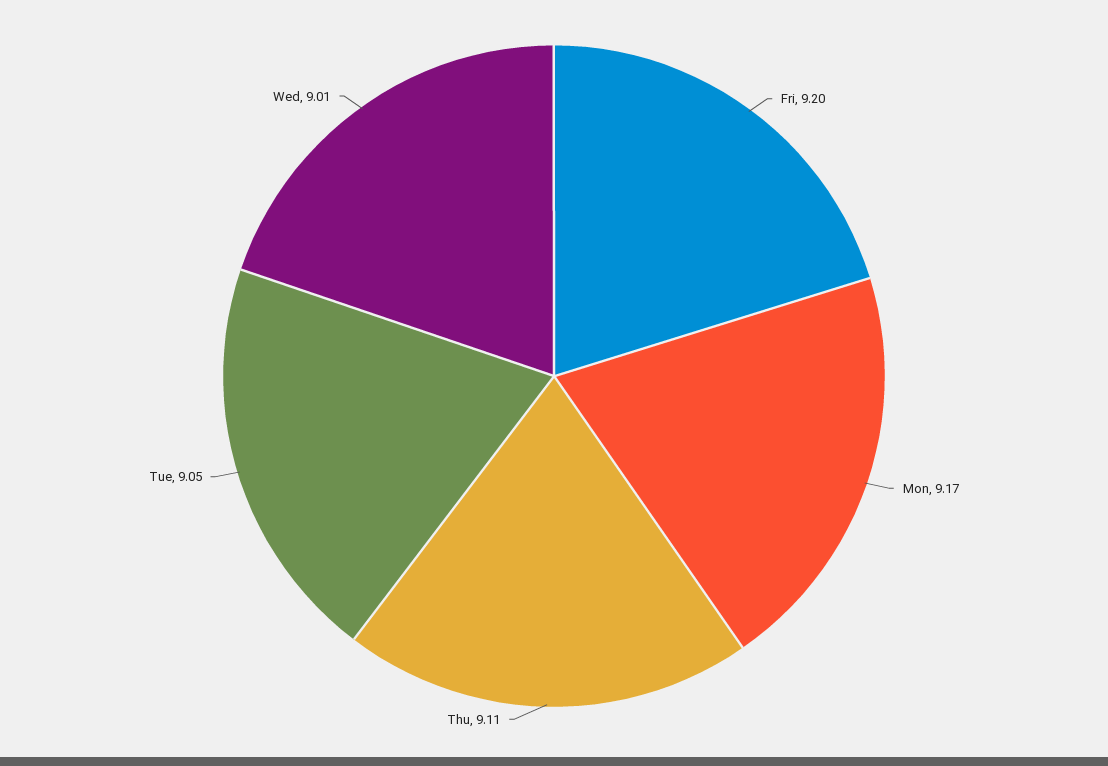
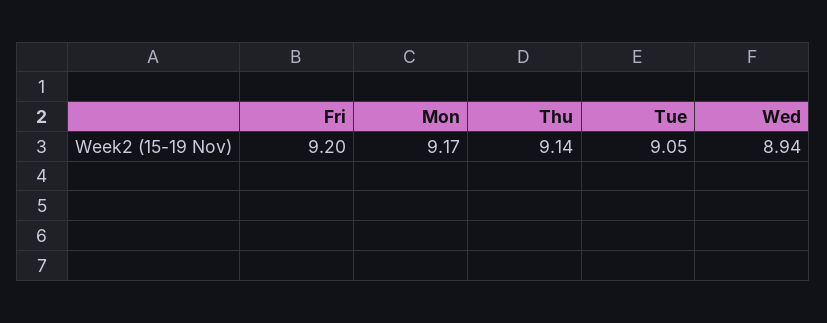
Thu: 9.11 -> 9.14
Wed: 9.01 -> 8.94

